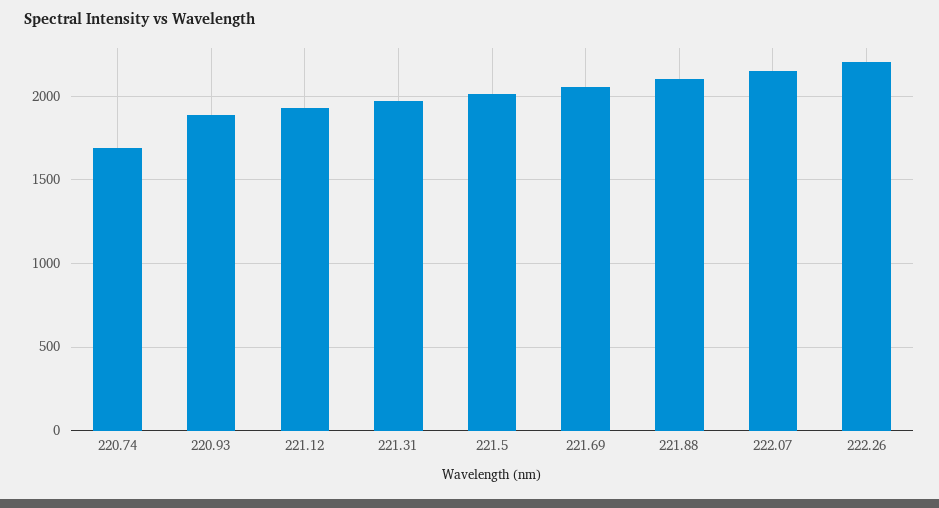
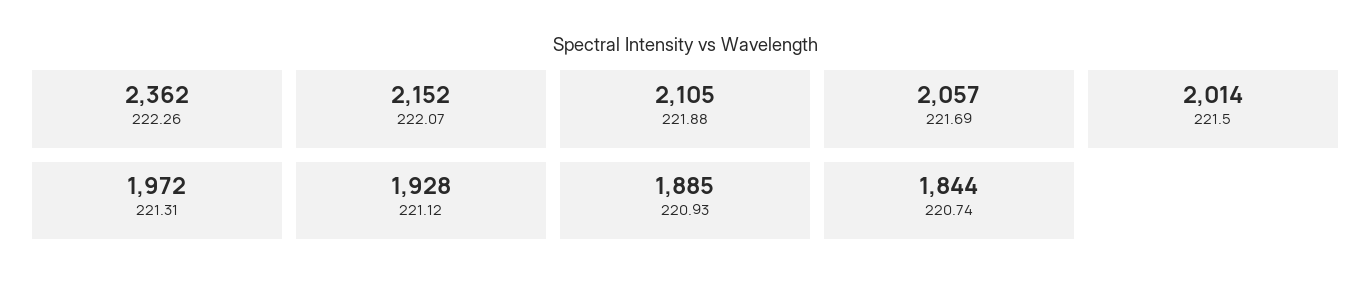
220.74: 1700 -> 1844
222.26: 2200 -> 2362

